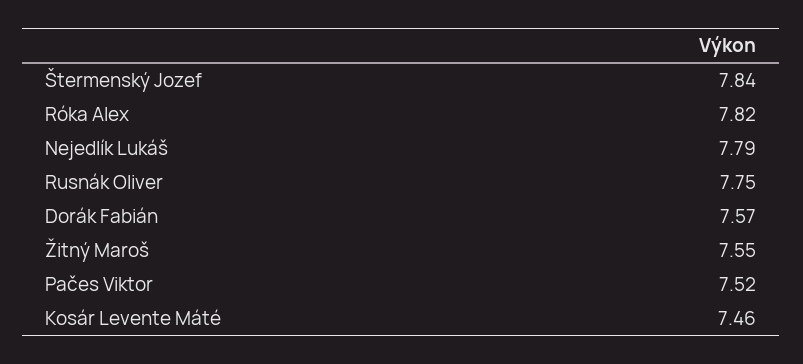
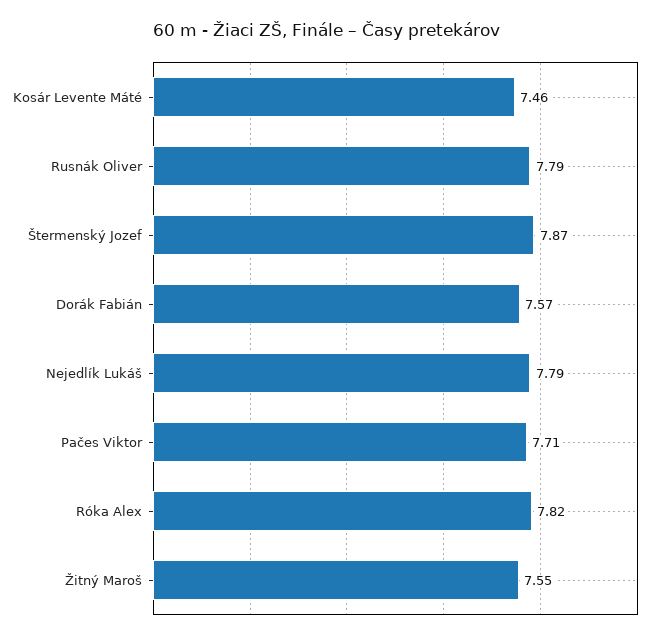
Štermenský Jozef: 7.84 -> 7.87
Rusnák Oliver: 7.75 -> 7.79
Pačes Viktor: 7.52 -> 7.71

